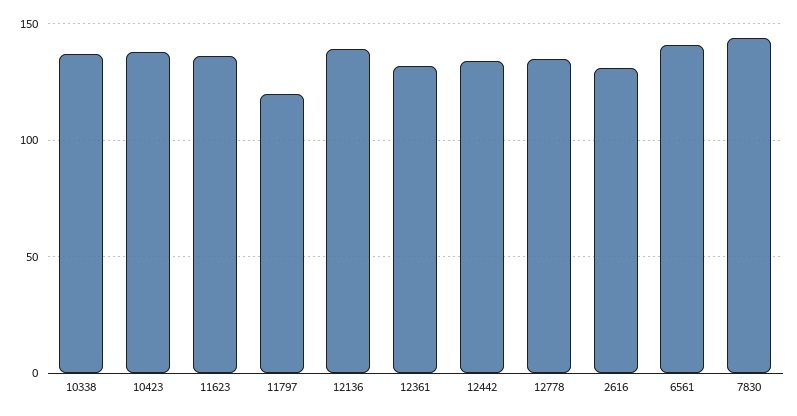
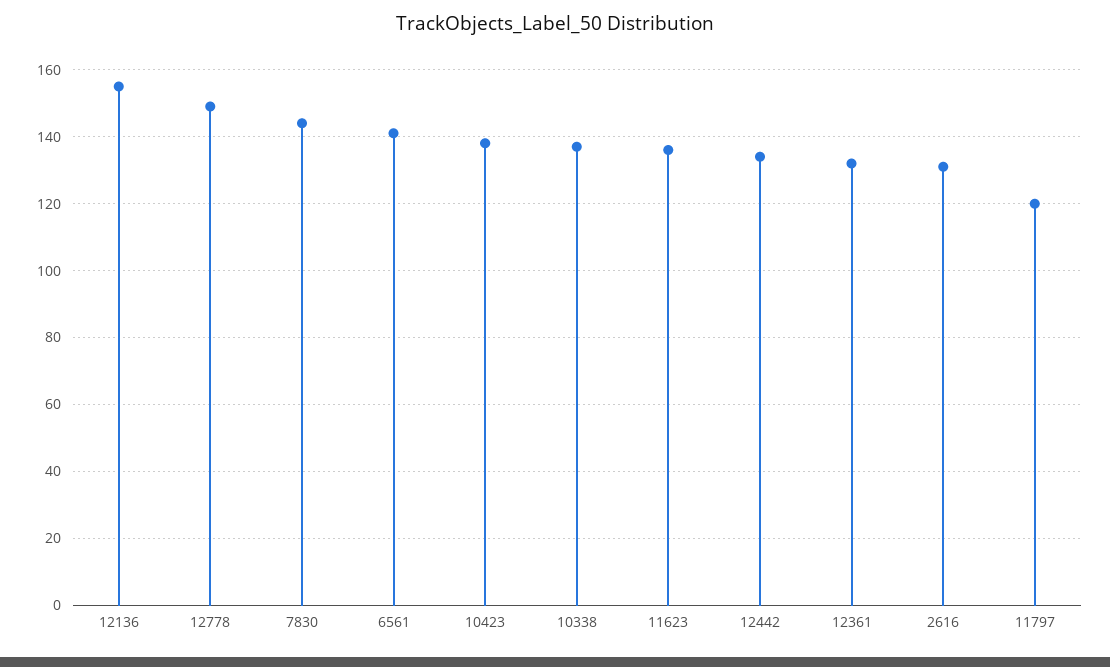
12136: 140 -> 155
12778: 135 -> 150

